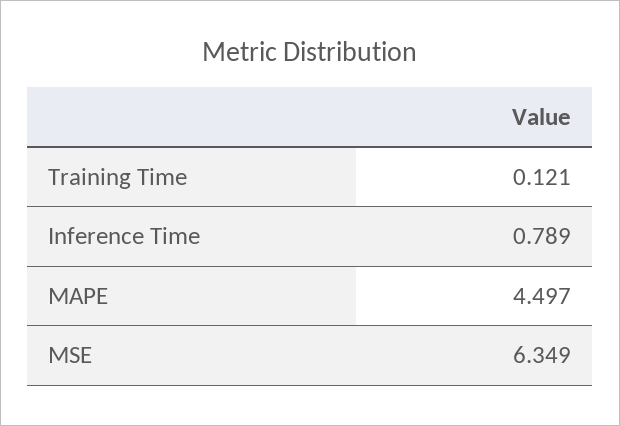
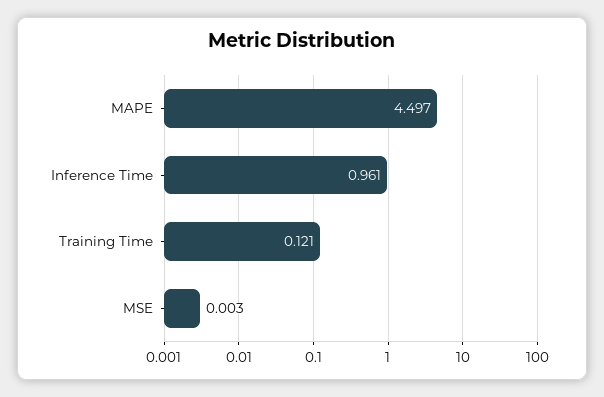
Inference Time: 0.789 -> 0.961
MSE: 6.349 -> 0.003

